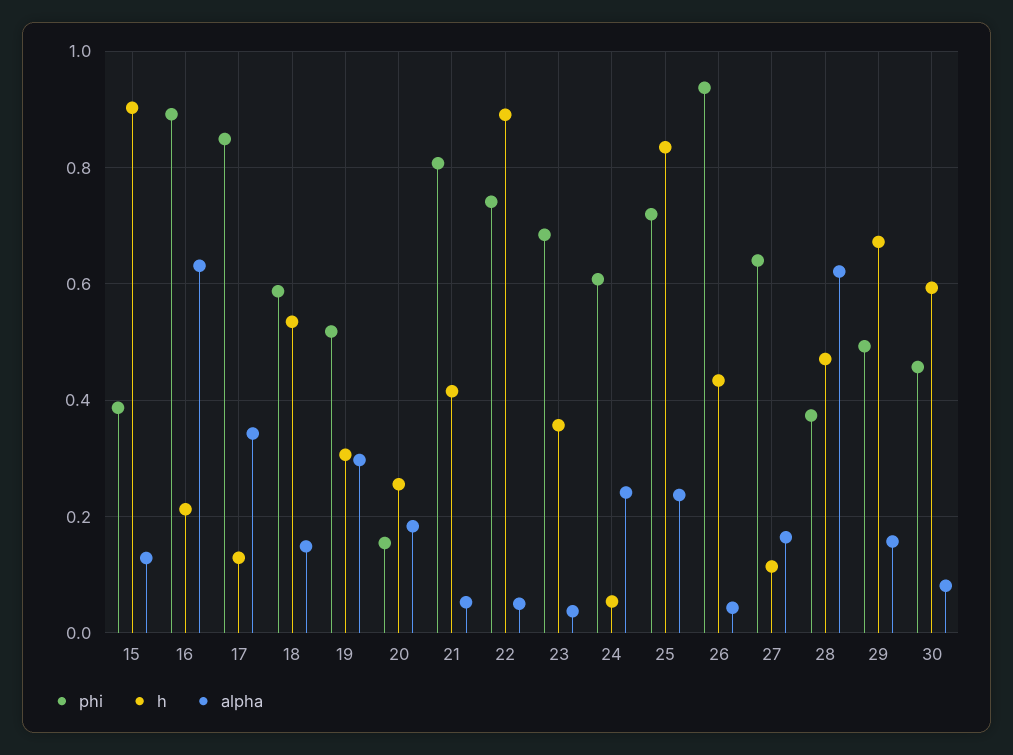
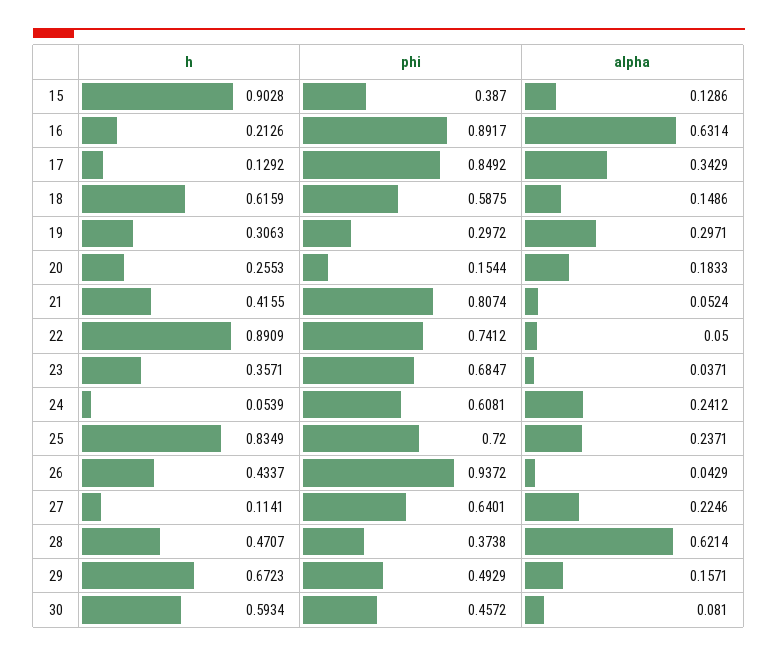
h, 18: 0.54 -> 0.6159
phi, 19: 0.52 -> 0.2972
alpha, 27: 0.16 -> 0.2246

